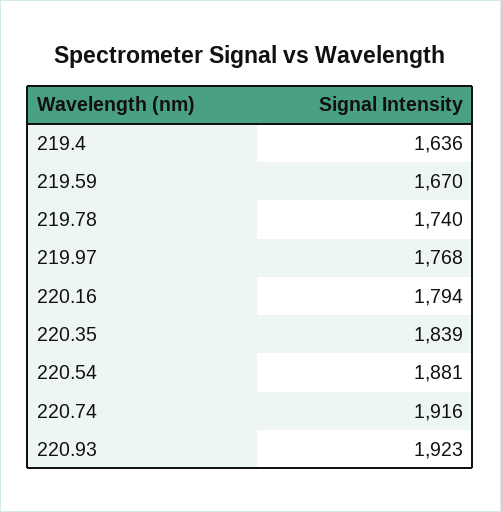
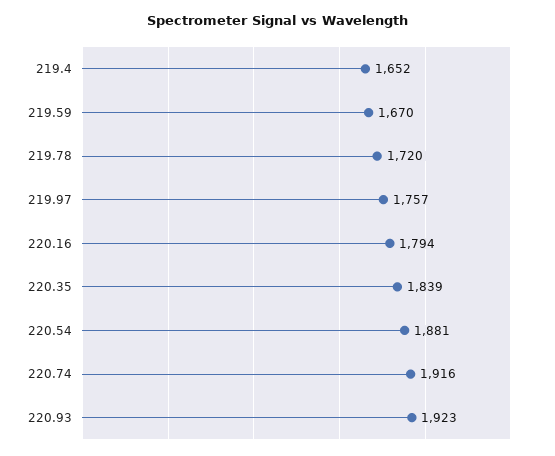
219.4: 1636 -> 1652
219.78: 1740 -> 1720
219.97: 1768 -> 1757

